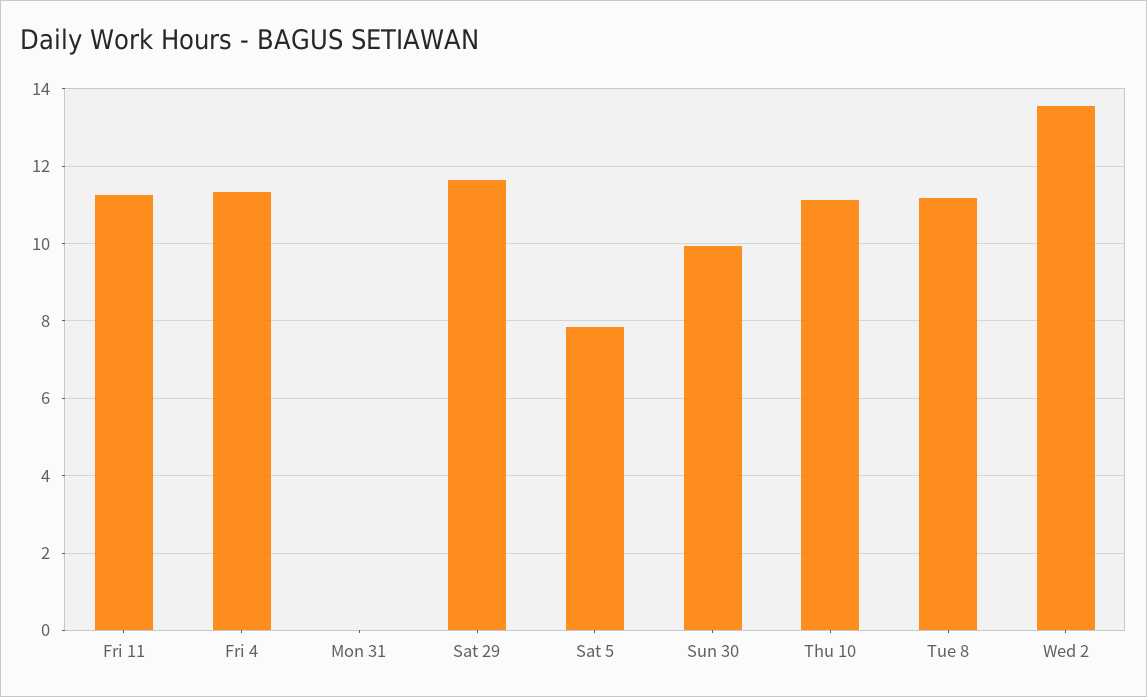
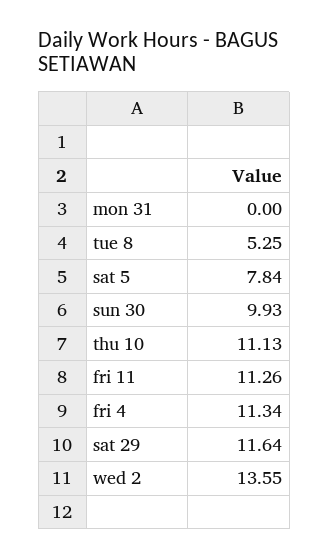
Tue 8: 11.2 -> 5.25

